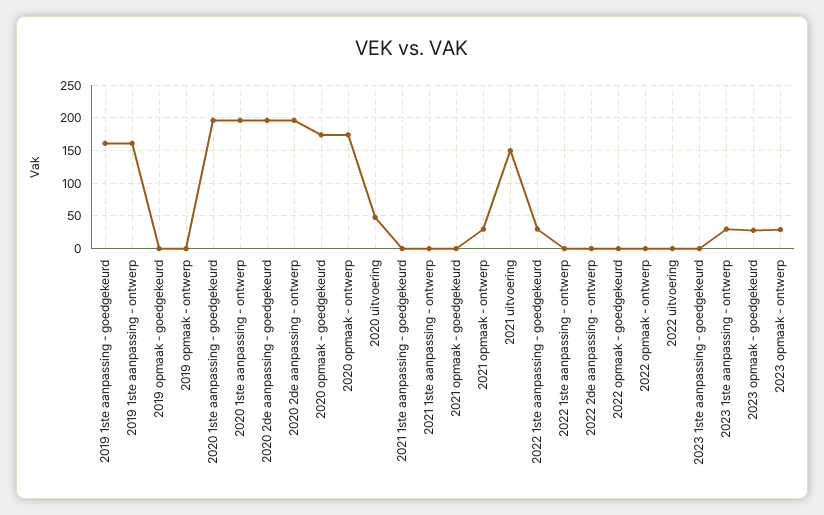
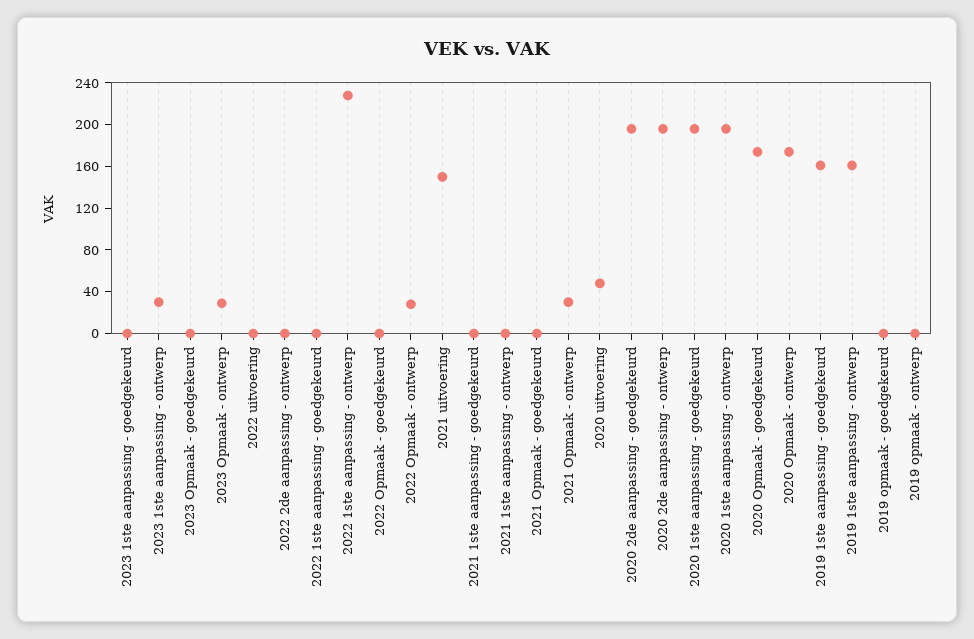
2022 1ste aanpassing - goedgekeurd: 30 -> 0
2022 1ste aanpassing - ontwerp: 0 -> 230
2022 opmaak - ontwerp: 0 -> 30
2023 opmaak - goedgekeurd: 30 -> 0

